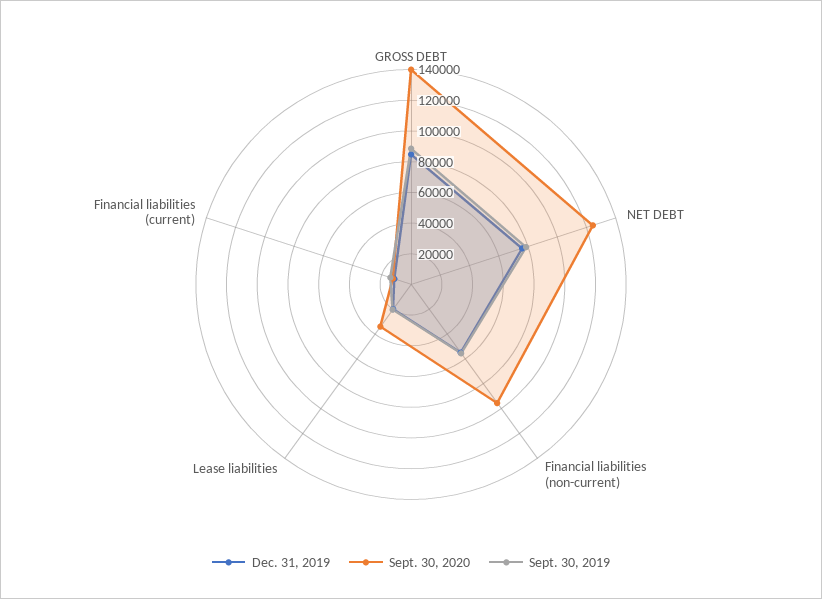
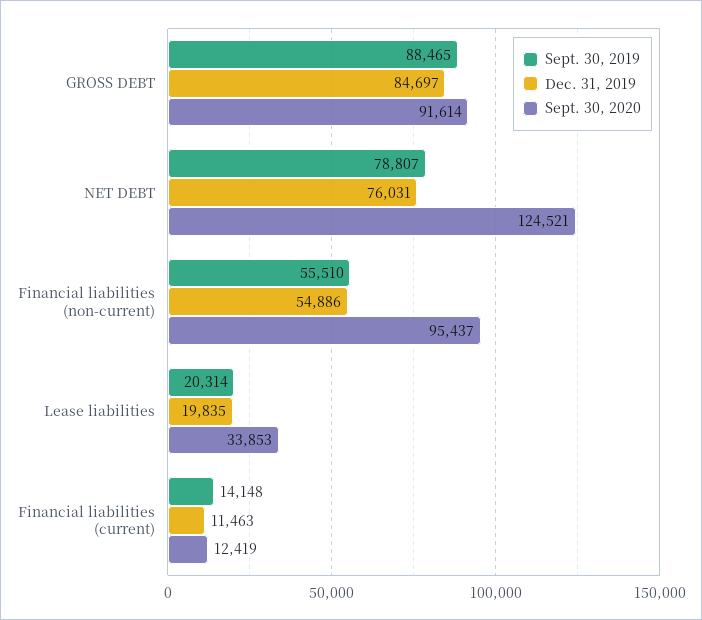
Sept. 30, 2020, GROSS DEBT: 140000 -> 91614

